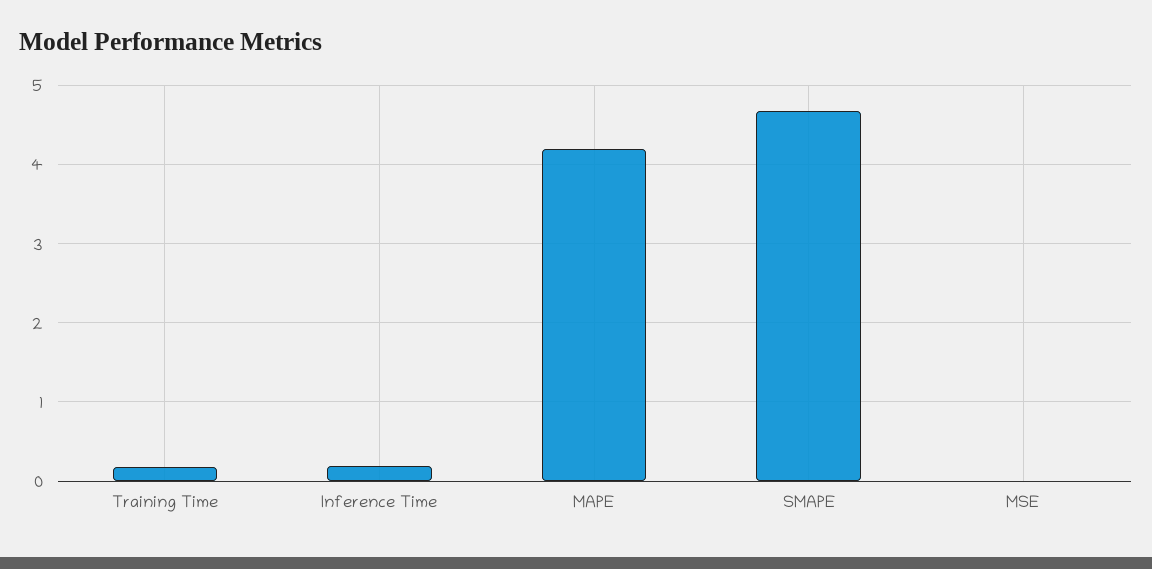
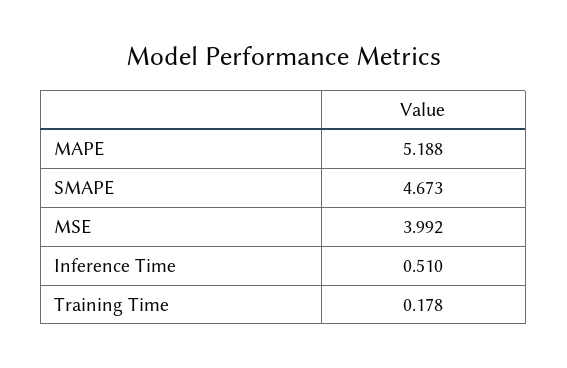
Inference Time: 0.2 -> 0.51
MAPE: 4.2 -> 5.188
MSE: 0 -> 3.992

